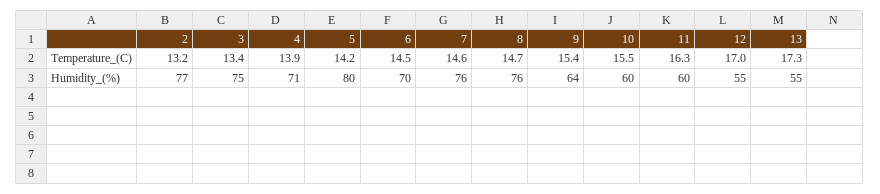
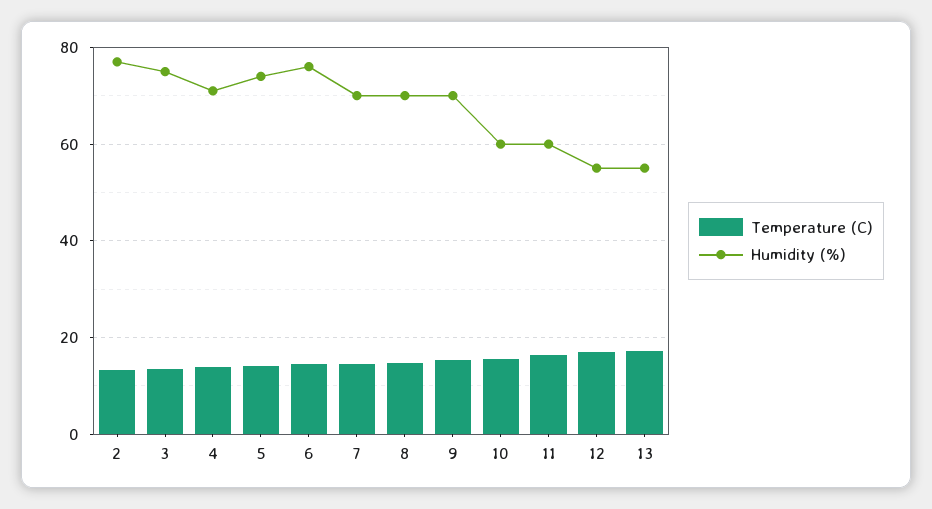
Humidity_(%), 5: 80 -> 74
Humidity_(%), 6: 70 -> 76
Humidity_(%), 7: 76 -> 70
Humidity_(%), 8: 76 -> 70
Humidity_(%), 9: 64 -> 70

